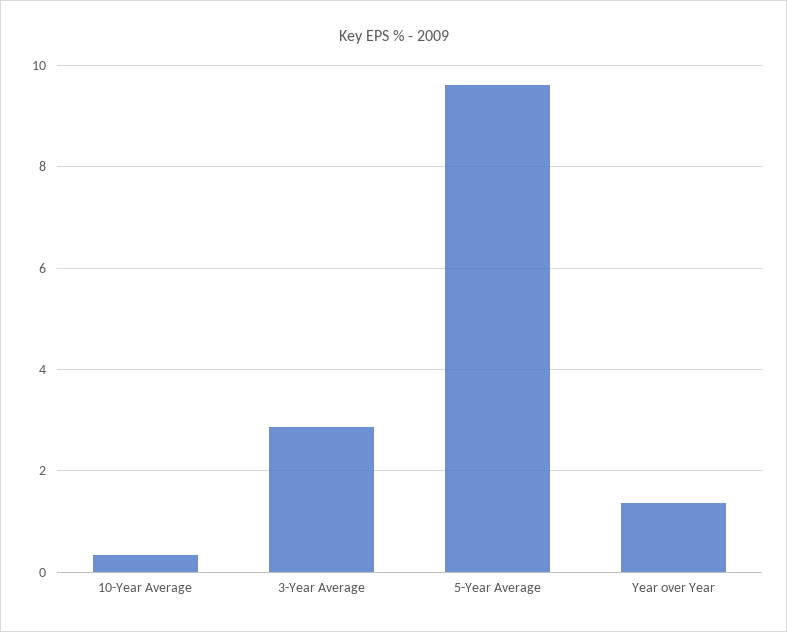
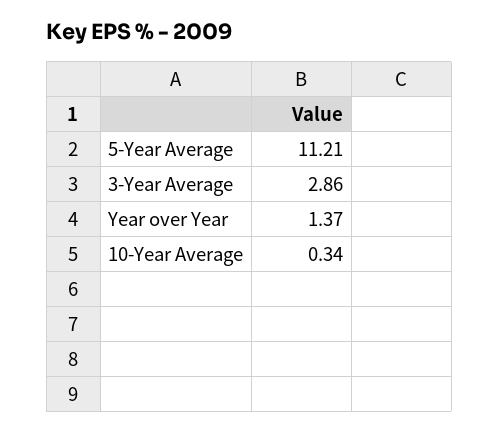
5-Year Average: 9.6 -> 11.21

